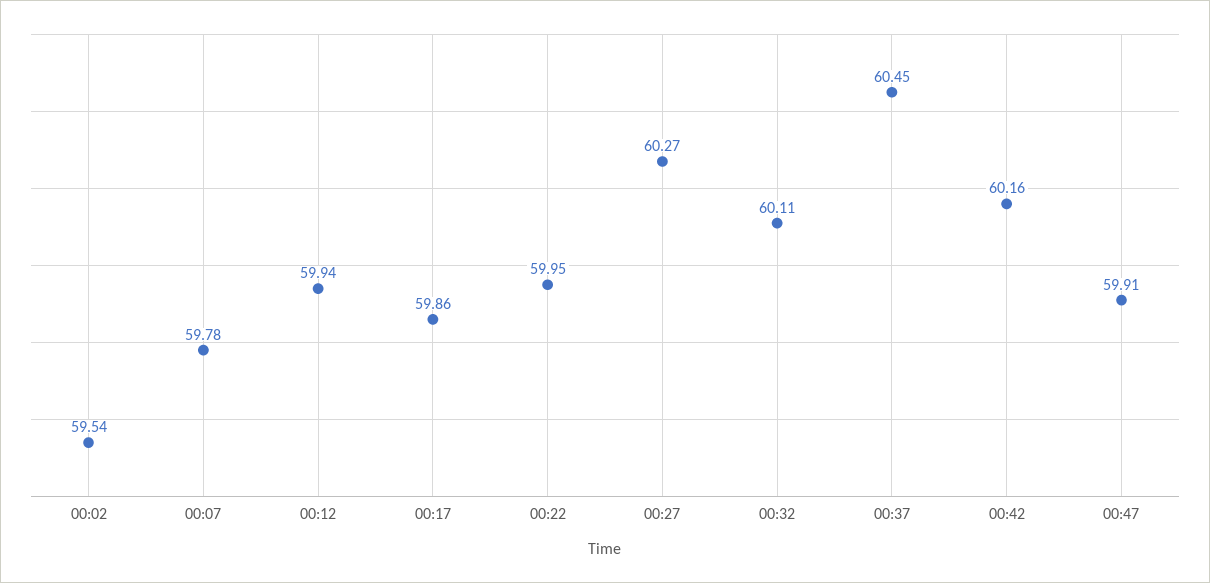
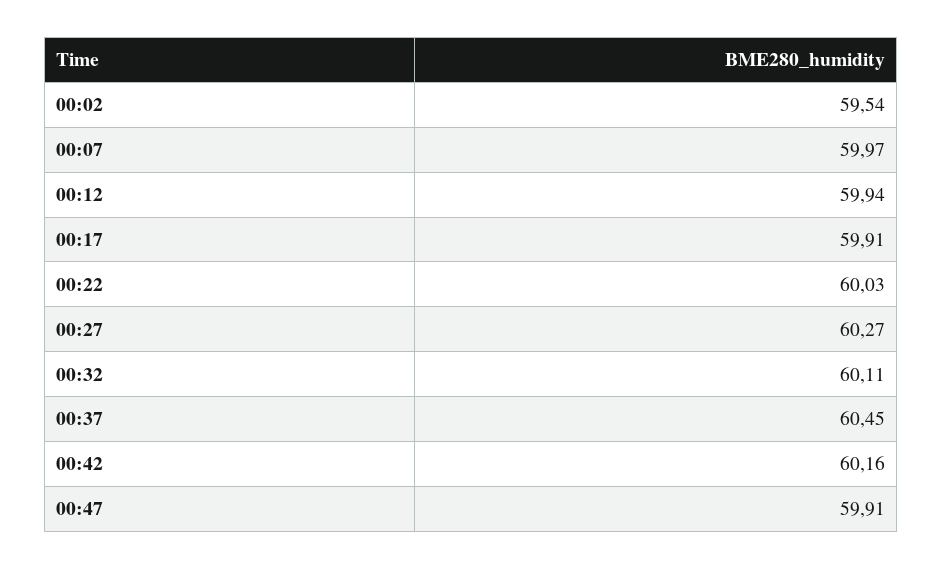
00:07: 59.78 -> 59.97
00:17: 59.86 -> 59.91
00:22: 59.95 -> 60.03

